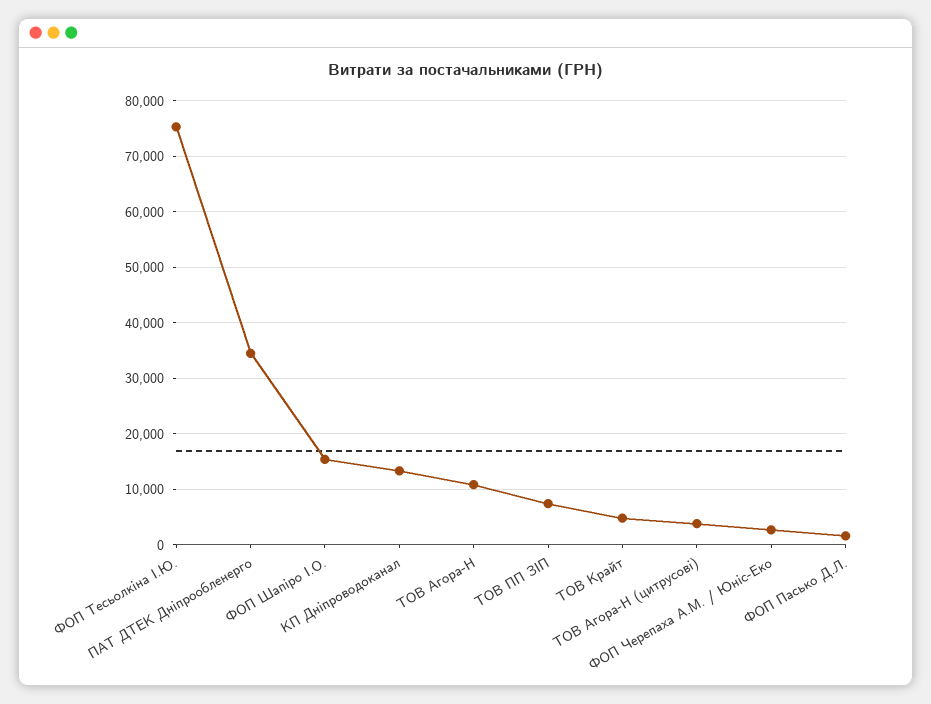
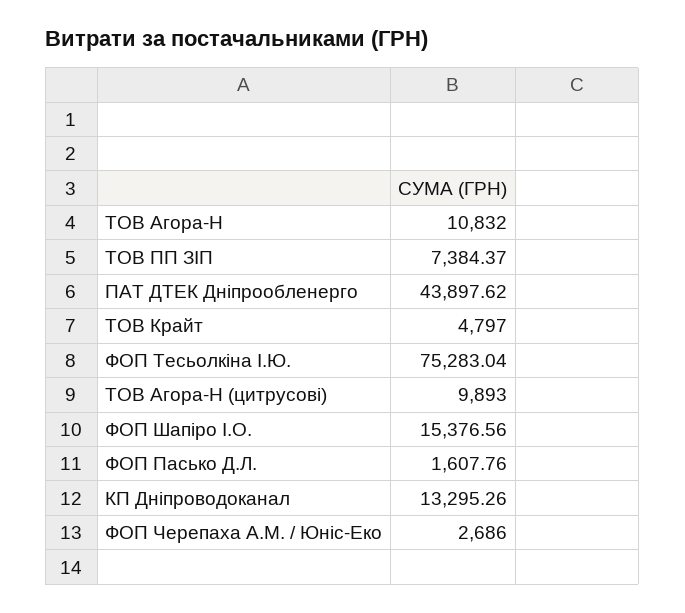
ПАТ ДТЕК Дніпрообленерго: 34000 -> 43897.62
ТОВ Агора-Н (цитрусові): 4000 -> 9893

